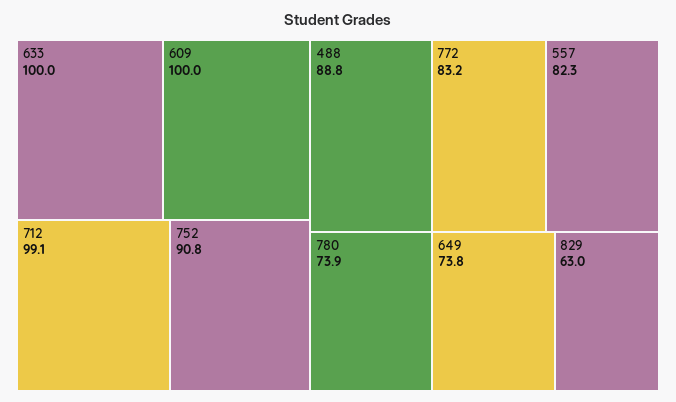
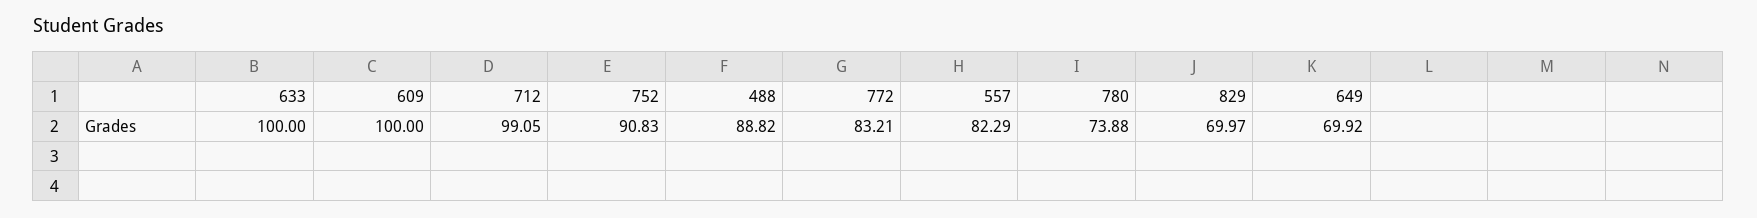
649: 73.8 -> 69.92
829: 63 -> 69.97

